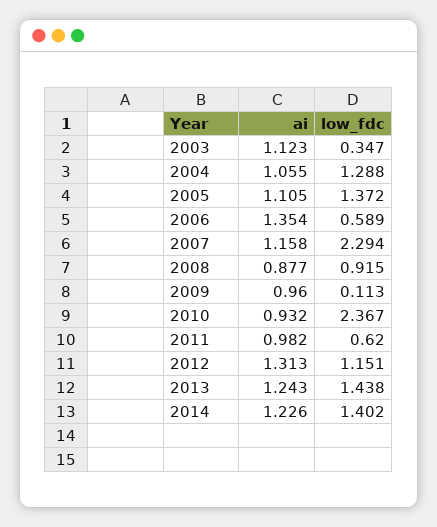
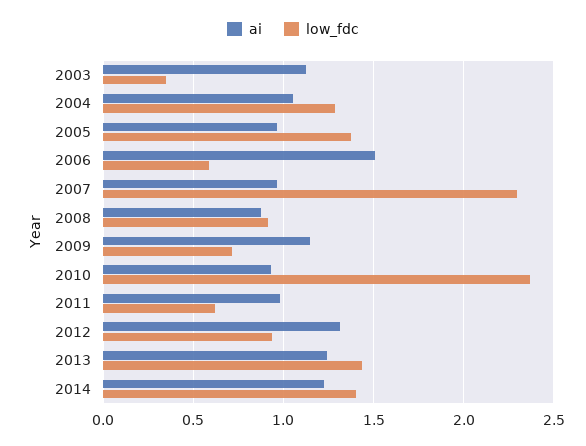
ai, 2005: 1.105 -> 0.95
ai, 2006: 1.354 -> 1.5
ai, 2007: 1.158 -> 0.95
ai, 2009: 0.96 -> 1.15
low_fdc, 2009: 0.113 -> 0.7
low_fdc, 2012: 1.151 -> 0.95

